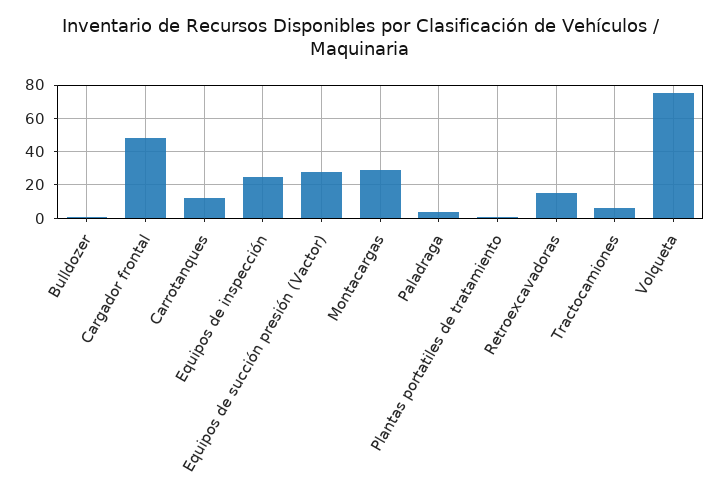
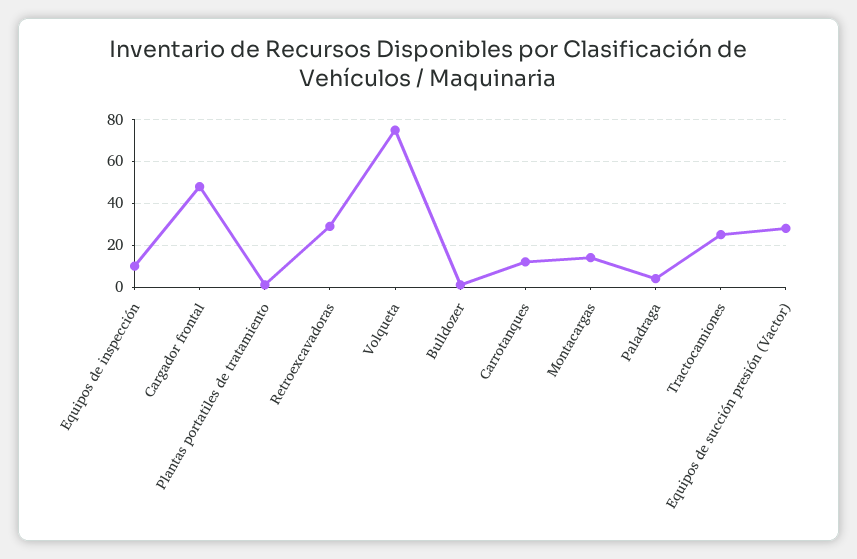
Equipos de inspección: 25 -> 10
Montacargas: 30 -> 15
Retroexcavadoras: 15 -> 30
Tractocamiones: 5 -> 25

